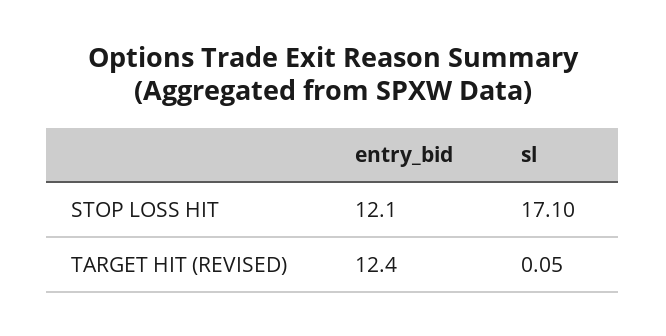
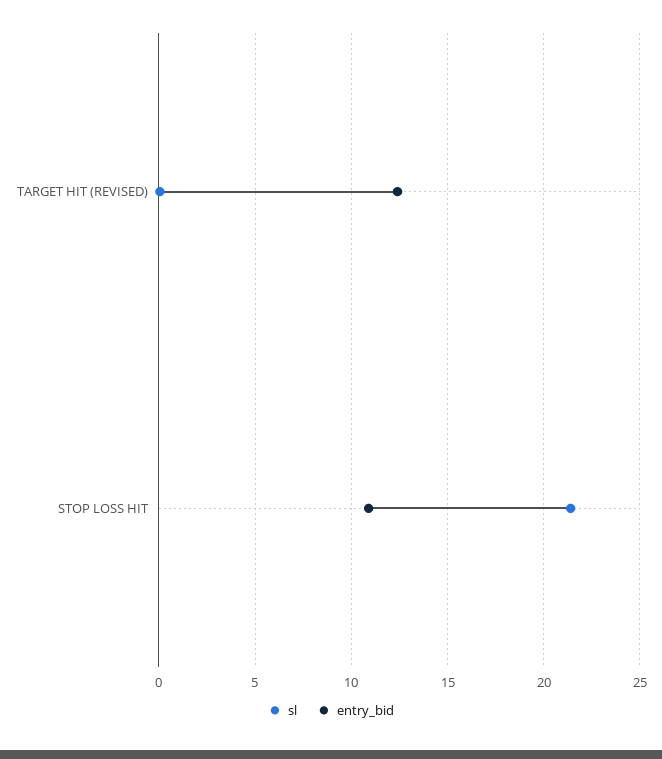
entry_bid, STOP LOSS HIT: 12.1 -> 11
sl, STOP LOSS HIT: 17.1 -> 21.5

